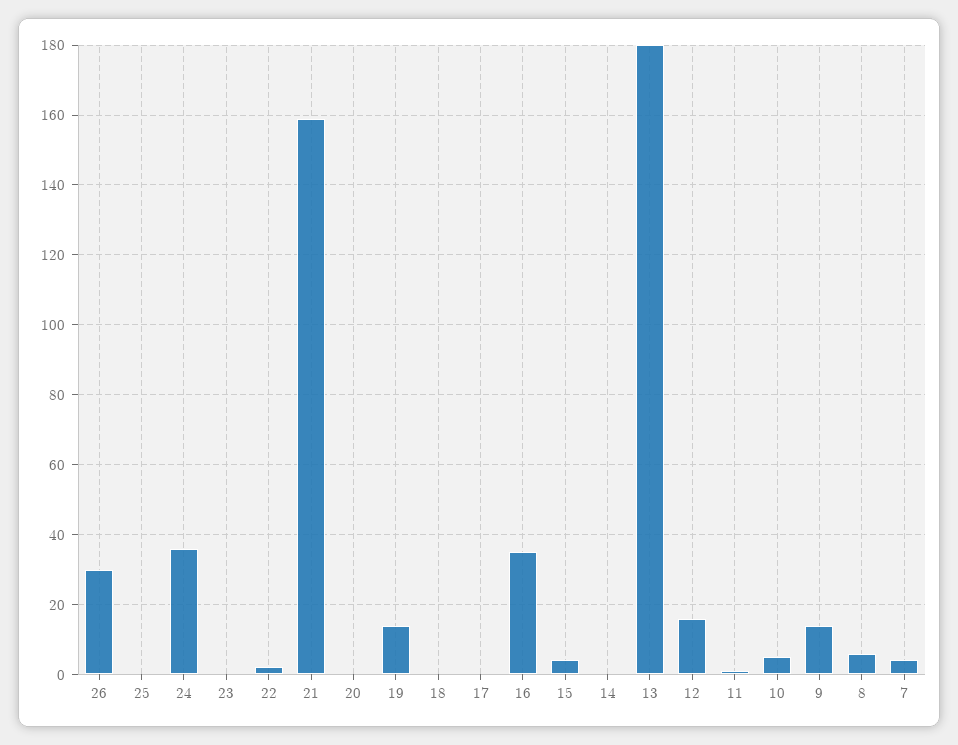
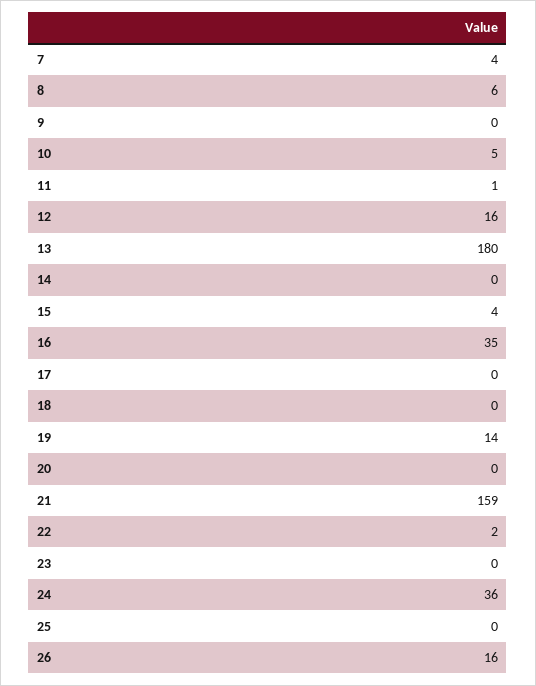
26: 30 -> 16
9: 15 -> 0

